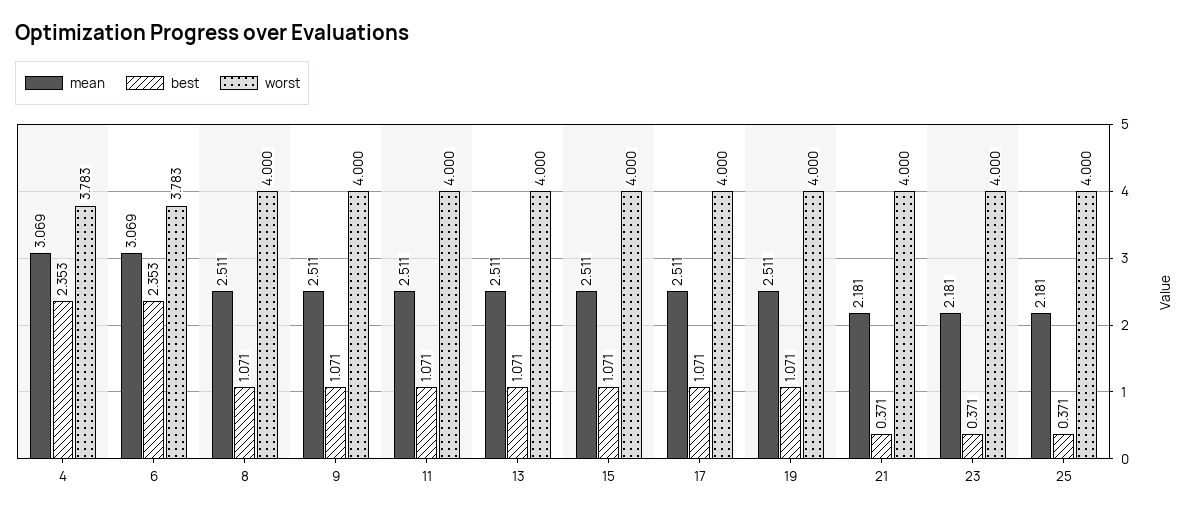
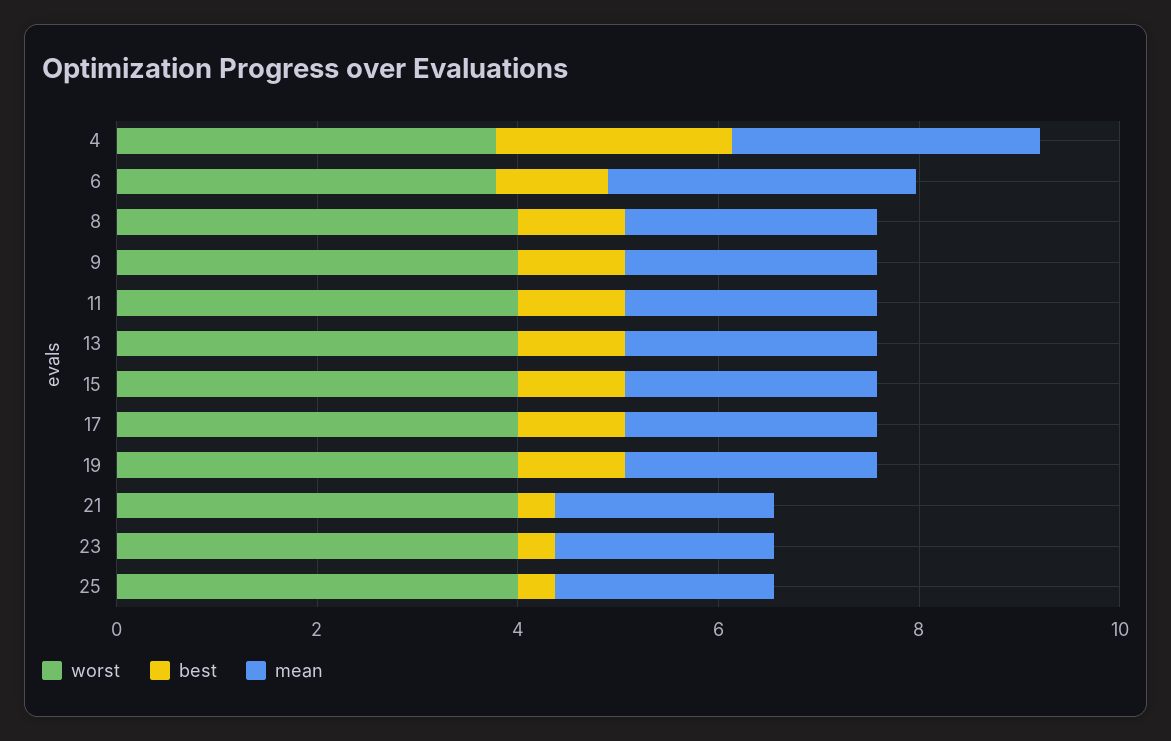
best, 6: 2.353 -> 1

